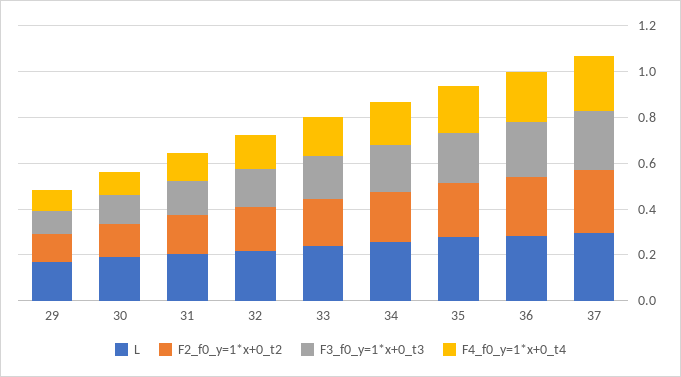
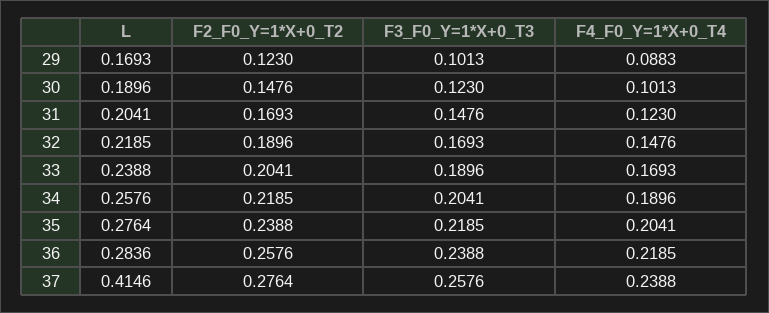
L, 37: 0.3 -> 0.4146

